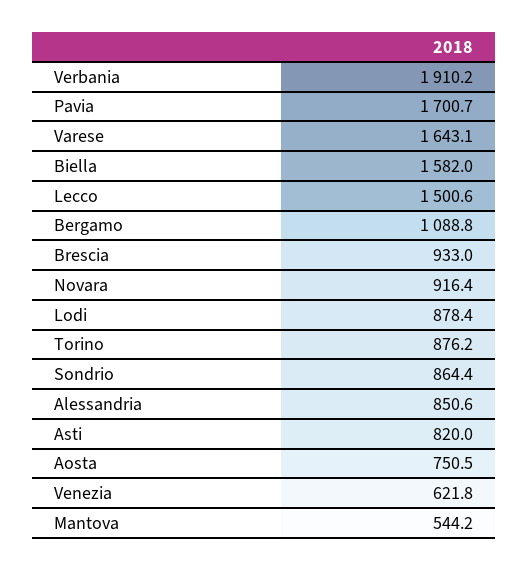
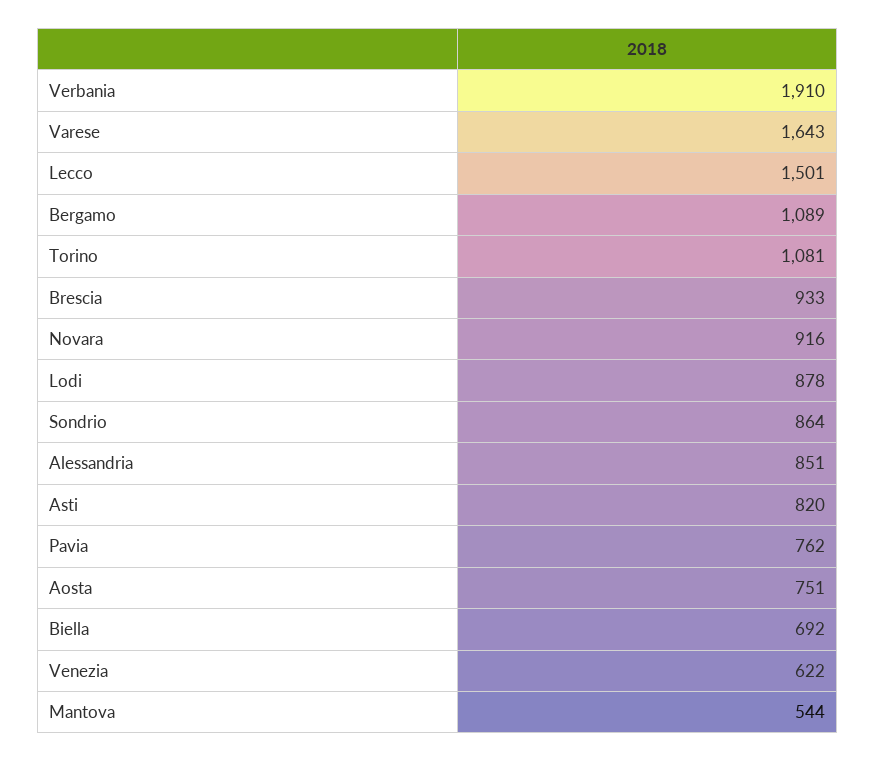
Pavia: 1700.7 -> 762
Biella: 1582 -> 692
Torino: 876.2 -> 1081

